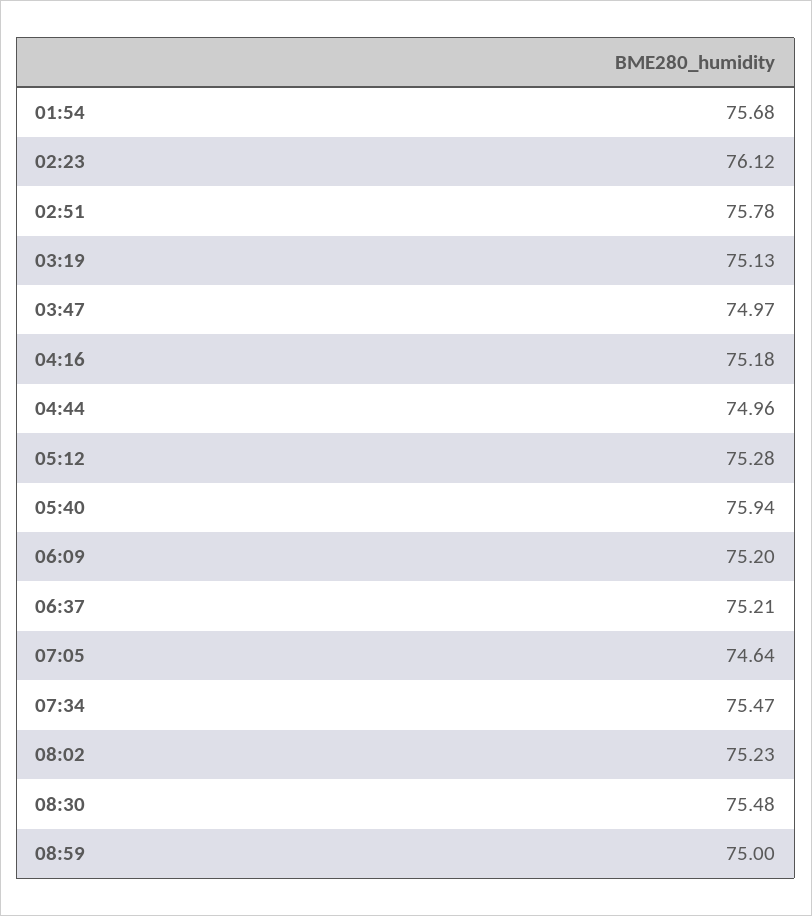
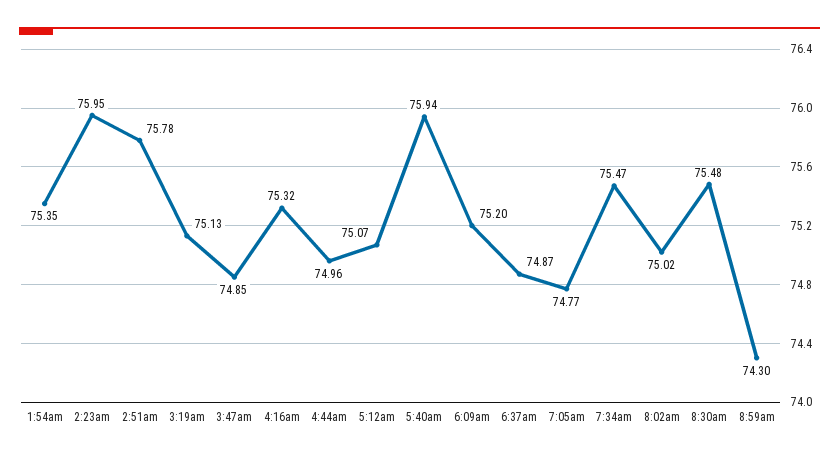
01:54: 75.68 -> 75.35
02:23: 76.12 -> 75.95
03:47: 74.97 -> 74.85
04:16: 75.18 -> 75.32
05:12: 75.28 -> 75.07
06:37: 75.21 -> 74.87
07:05: 74.64 -> 74.77
08:02: 75.23 -> 75.02
08:59: 75 -> 74.3

